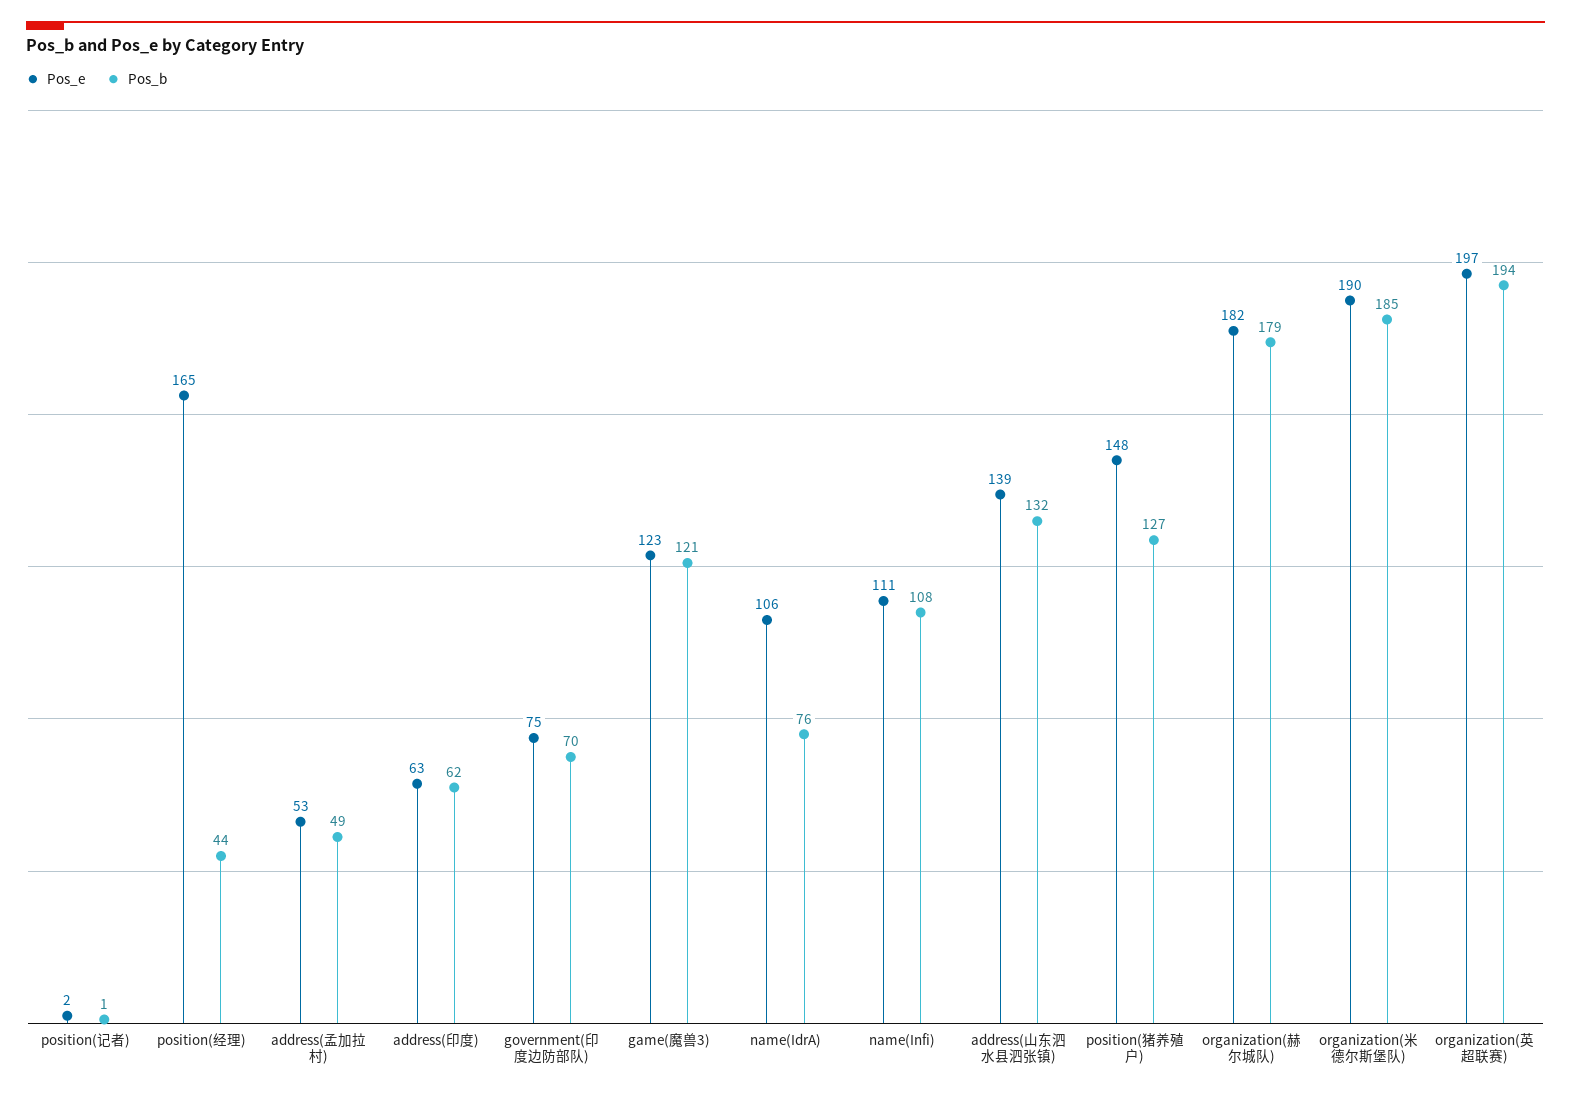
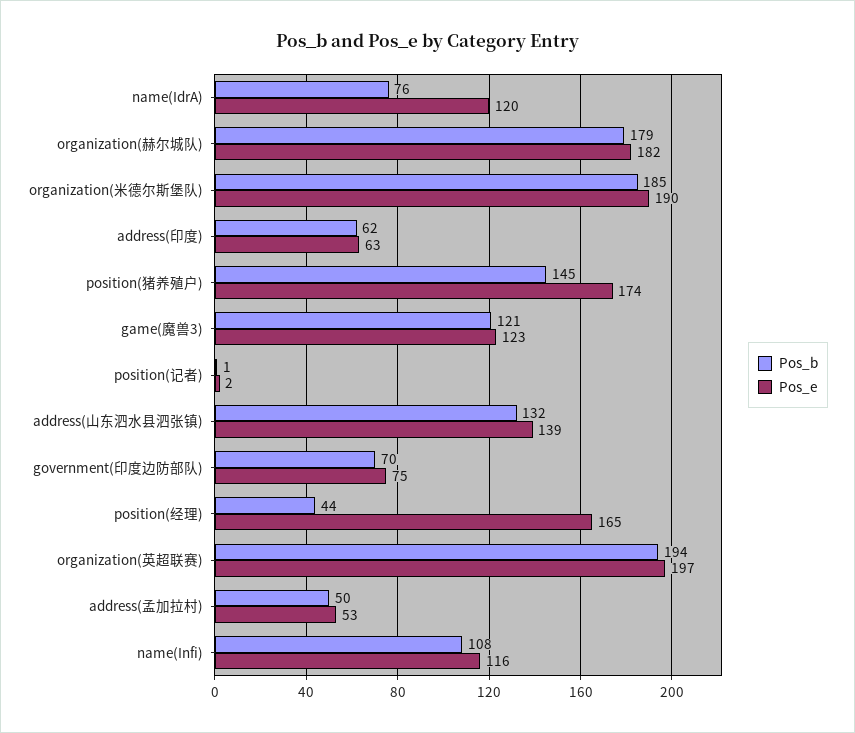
Pos_b, address(孟加拉村): 49 -> 50
Pos_e, name(IdrA): 106 -> 120
Pos_e, name(Infi): 111 -> 116
Pos_e, position(猪养殖户): 148 -> 174
Pos_b, position(猪养殖户): 127 -> 145

